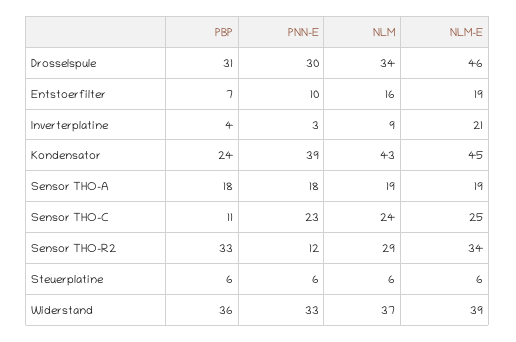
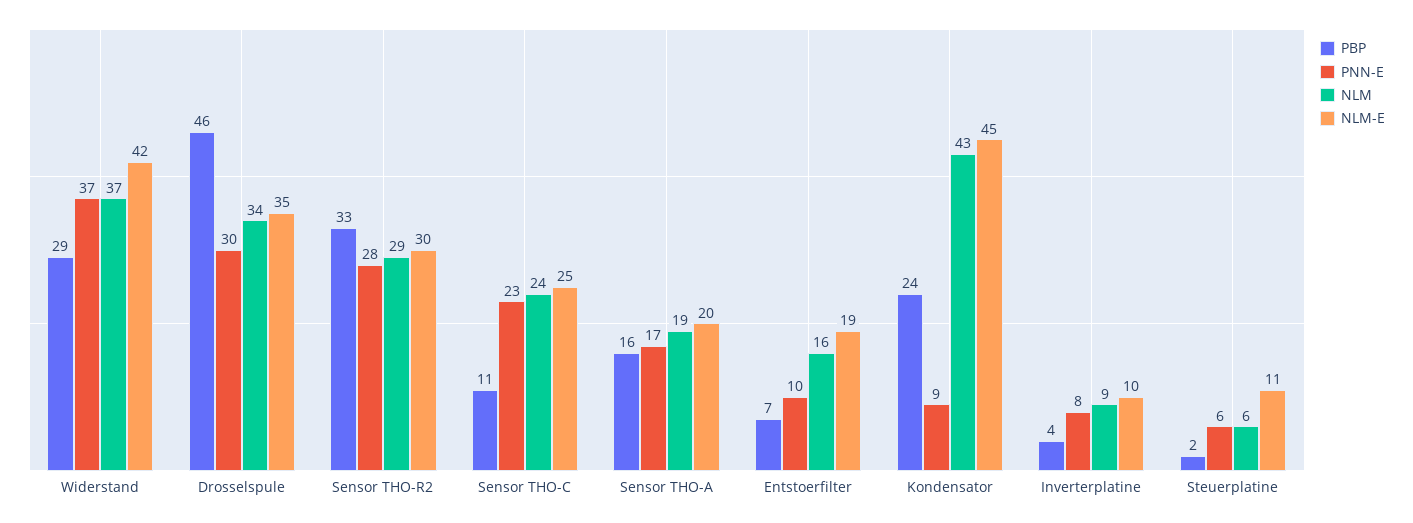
PBP, Drosselspule: 31 -> 46
NLM-E, Drosselspule: 46 -> 35
PNN-E, Inverterplatine: 3 -> 8
NLM-E, Inverterplatine: 21 -> 10
PNN-E, Kondensator: 39 -> 9
PBP, Sensor THO-A: 18 -> 16
PNN-E, Sensor THO-A: 18 -> 17
NLM-E, Sensor THO-A: 19 -> 20
PNN-E, Sensor THO-R2: 12 -> 28
NLM-E, Sensor THO-R2: 34 -> 30
PBP, Steuerplatine: 6 -> 2
NLM-E, Steuerplatine: 6 -> 11
PBP, Widerstand: 36 -> 29
PNN-E, Widerstand: 33 -> 37
NLM-E, Widerstand: 39 -> 42

